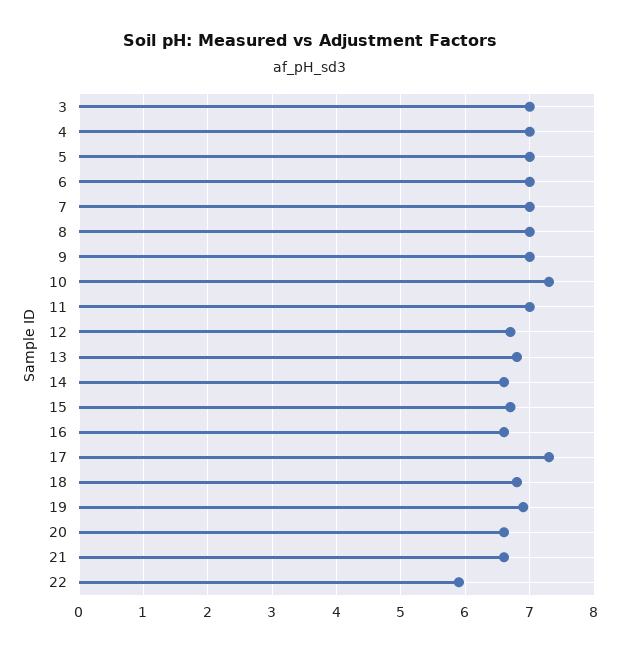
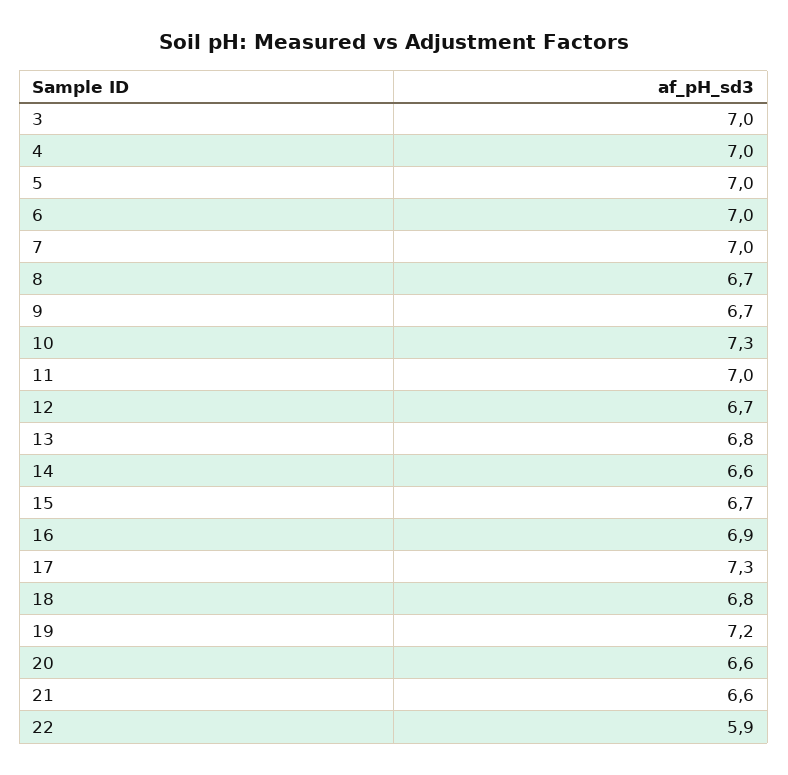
8: 7 -> 6.7
9: 7 -> 6.7
16: 6.6 -> 6.9
19: 6.9 -> 7.2

